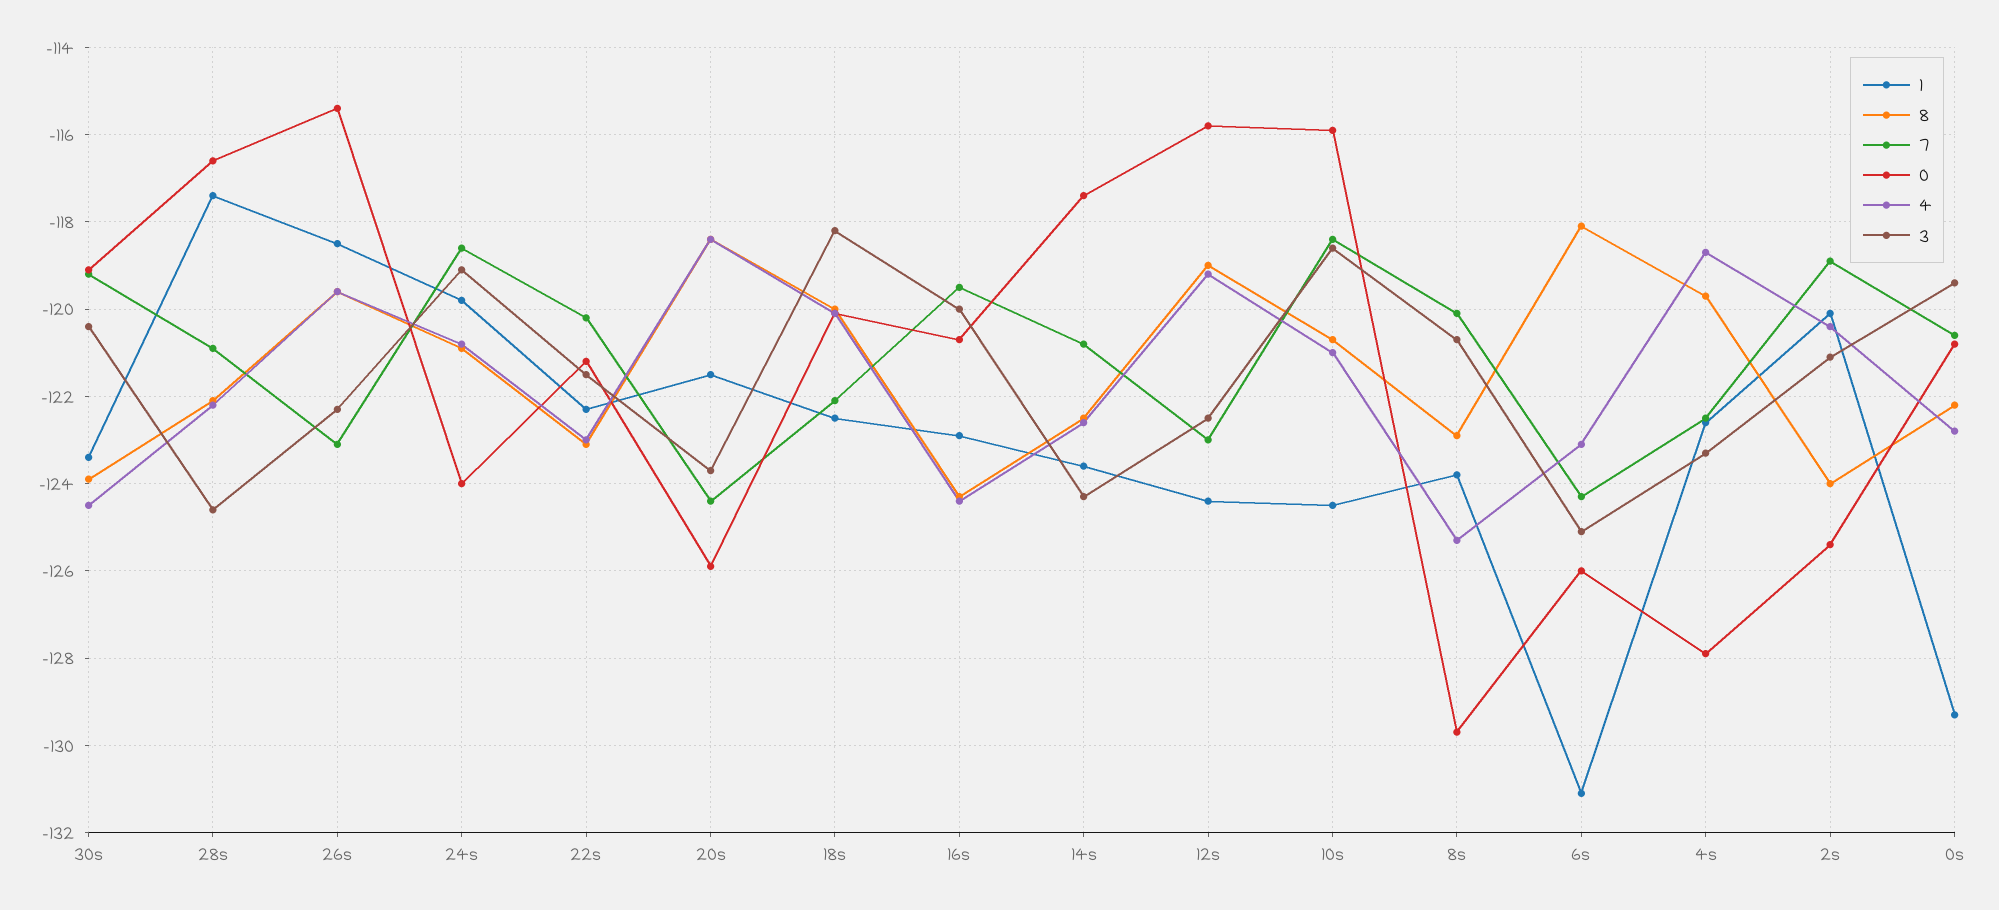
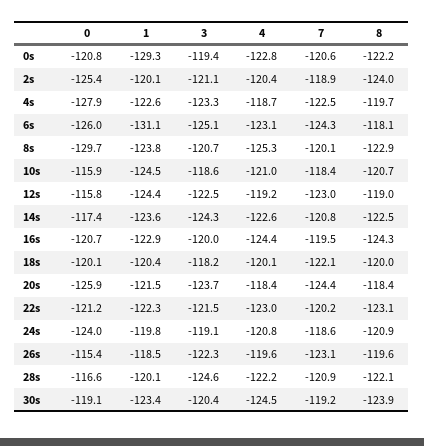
1, 28s: -117.5 -> -120.1
1, 18s: -122.5 -> -120.4

